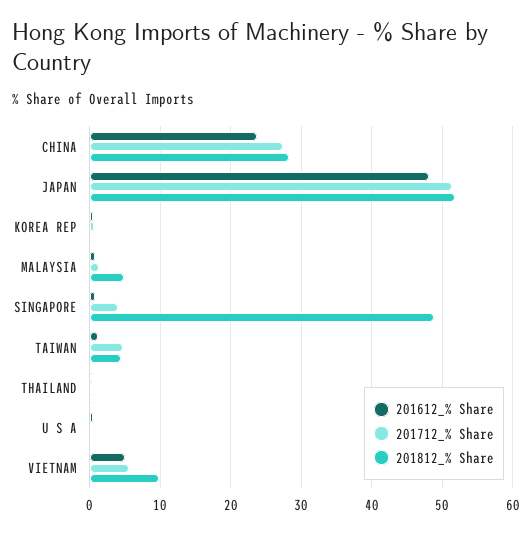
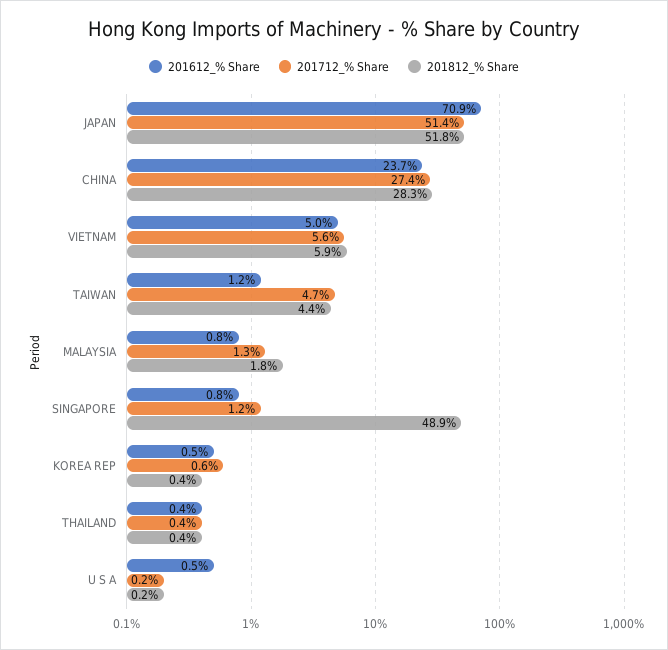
201612_% Share, JAPAN: 48 -> 70.9
201812_% Share, MALAYSIA: 5 -> 1.8
201712_% Share, SINGAPORE: 4 -> 1.2
201812_% Share, VIETNAM: 10 -> 5.9

